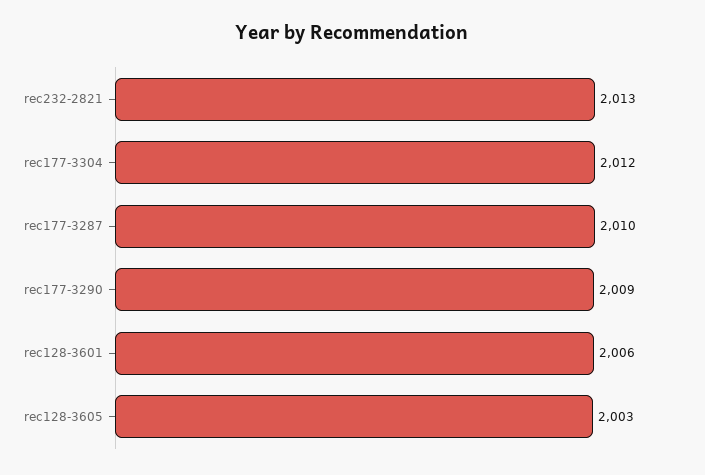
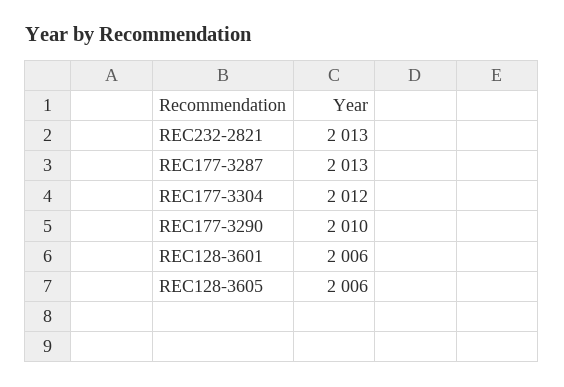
rec177-3287: 2010 -> 2013
rec177-3290: 2009 -> 2010
rec128-3605: 2003 -> 2006

